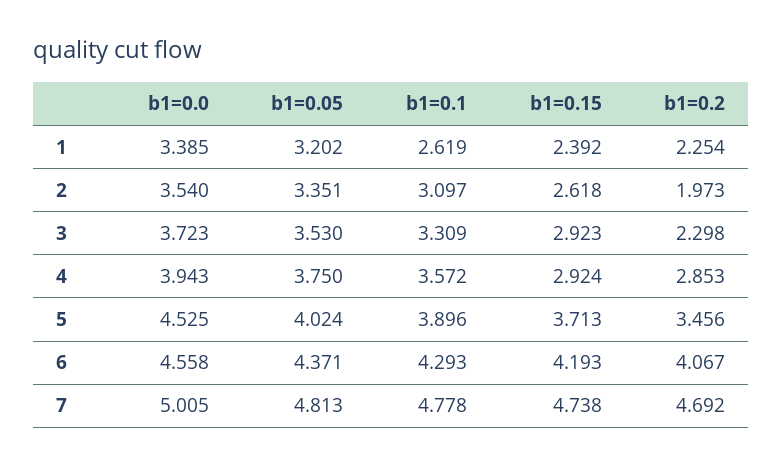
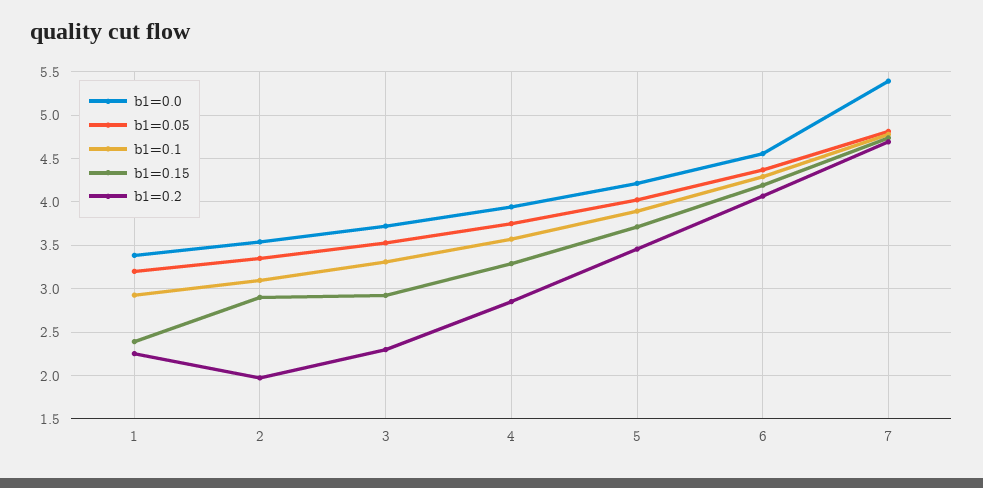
b1=0.1, 1: 2.619 -> 2.9
b1=0.15, 2: 2.618 -> 2.9
b1=0.15, 4: 2.924 -> 3.3
b1=0.0, 5: 4.525 -> 4.2
b1=0.0, 7: 5.005 -> 5.4

